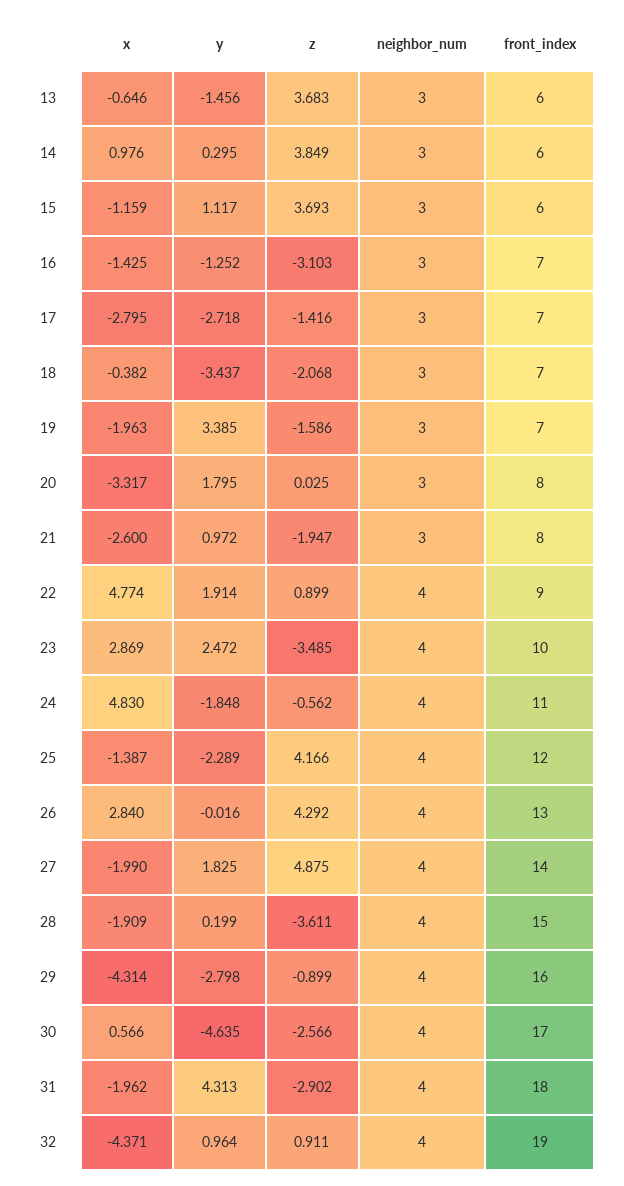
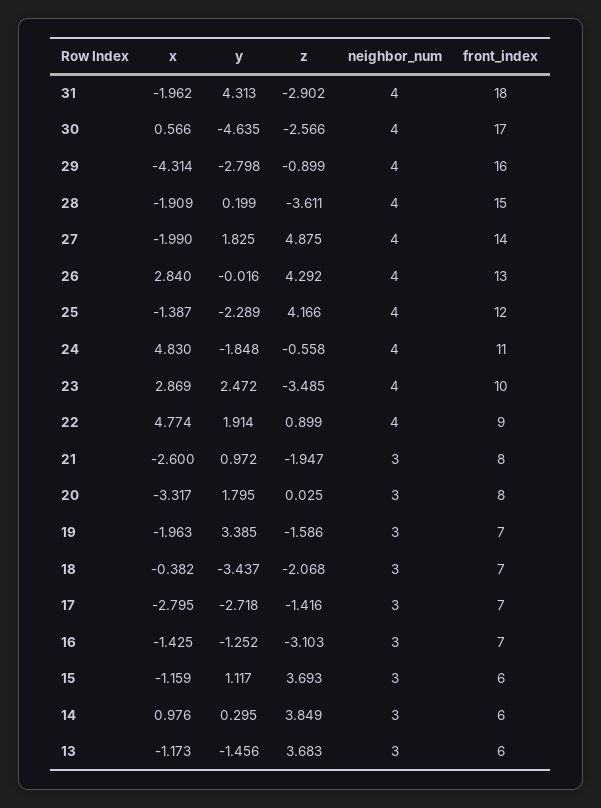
x, 13: -0.646 -> -1.173
z, 24: -0.562 -> -0.558
x, 32: -4.371 -> none
y, 32: 0.964 -> none
z, 32: 0.911 -> none
neighbor_num, 32: 4 -> none
front_index, 32: 19 -> none

